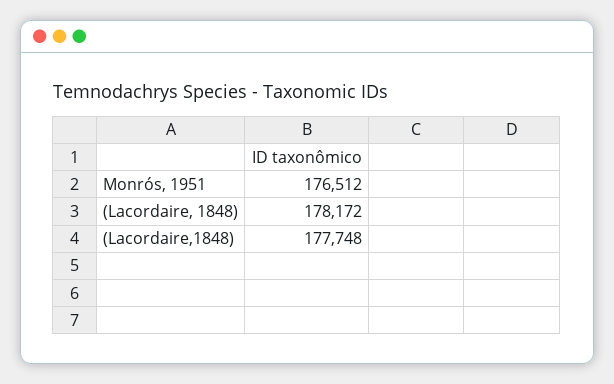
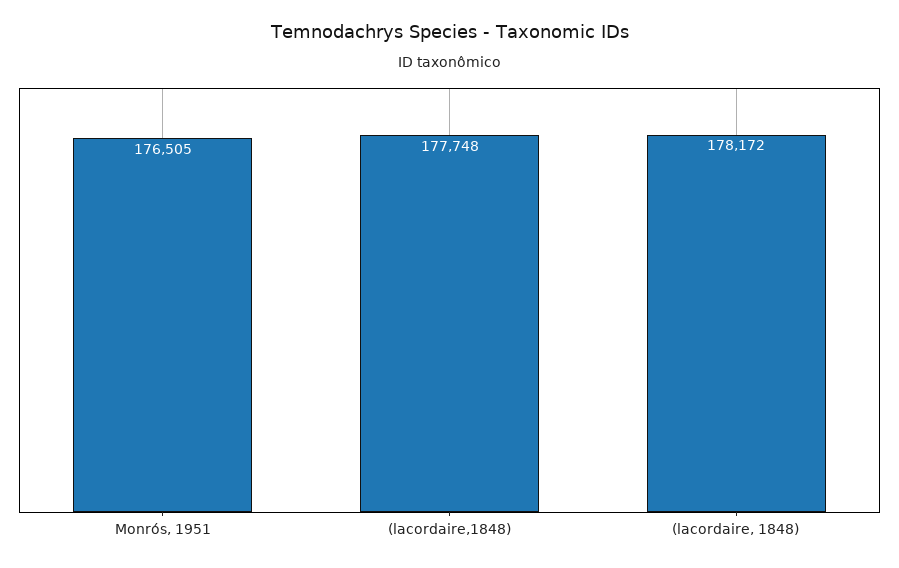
Monrós, 1951: 176512 -> 176505

